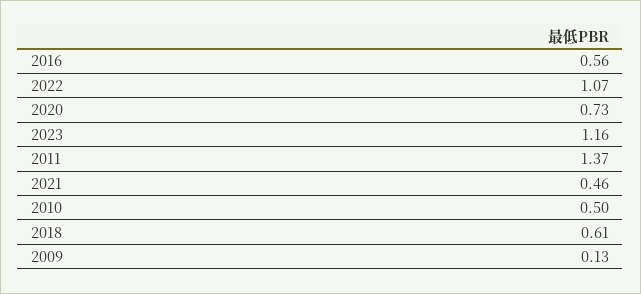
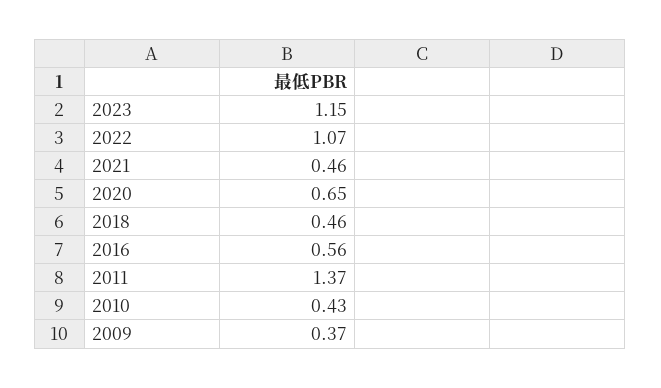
2020: 0.73 -> 0.65
2023: 1.16 -> 1.15
2010: 0.5 -> 0.43
2018: 0.61 -> 0.46
2009: 0.13 -> 0.37

